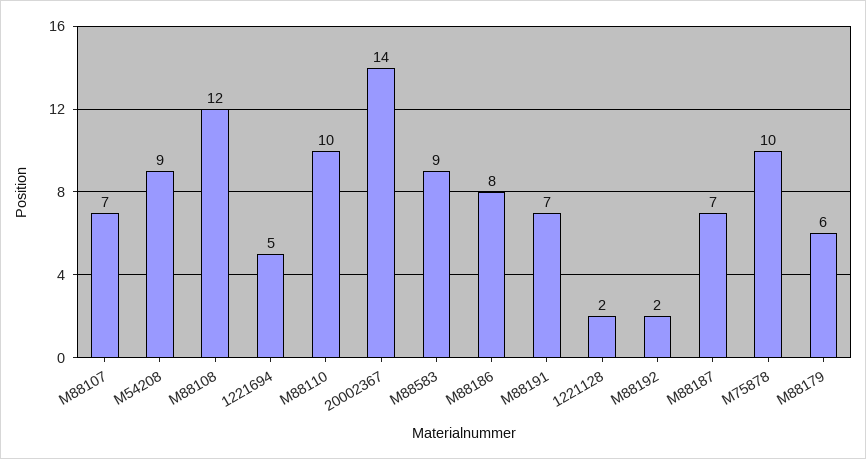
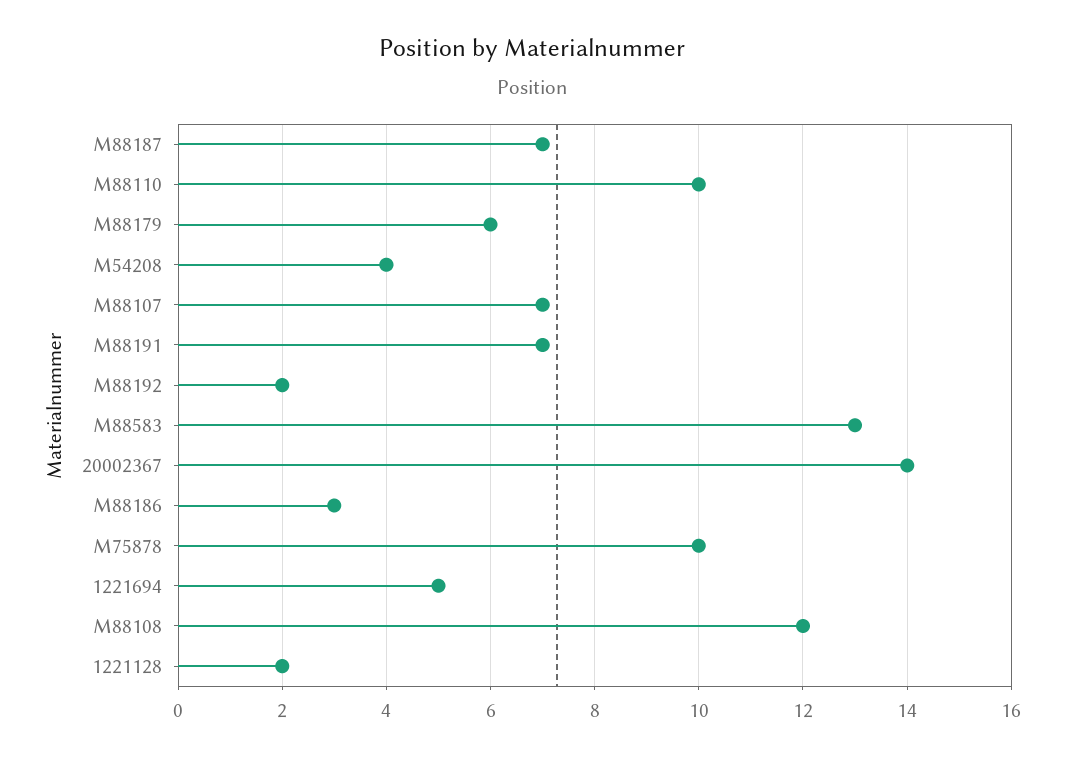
M54208: 9 -> 4
M88583: 9 -> 13
M88186: 8 -> 3

